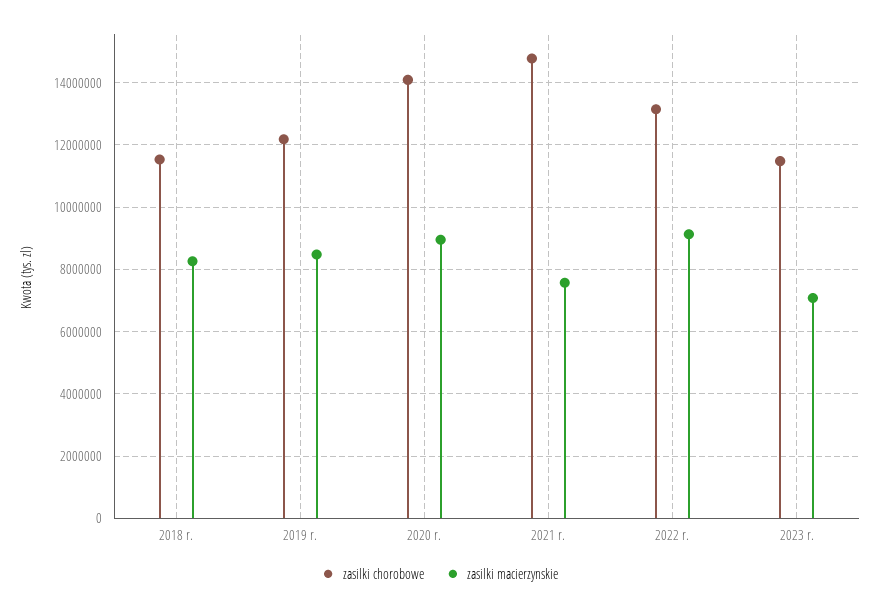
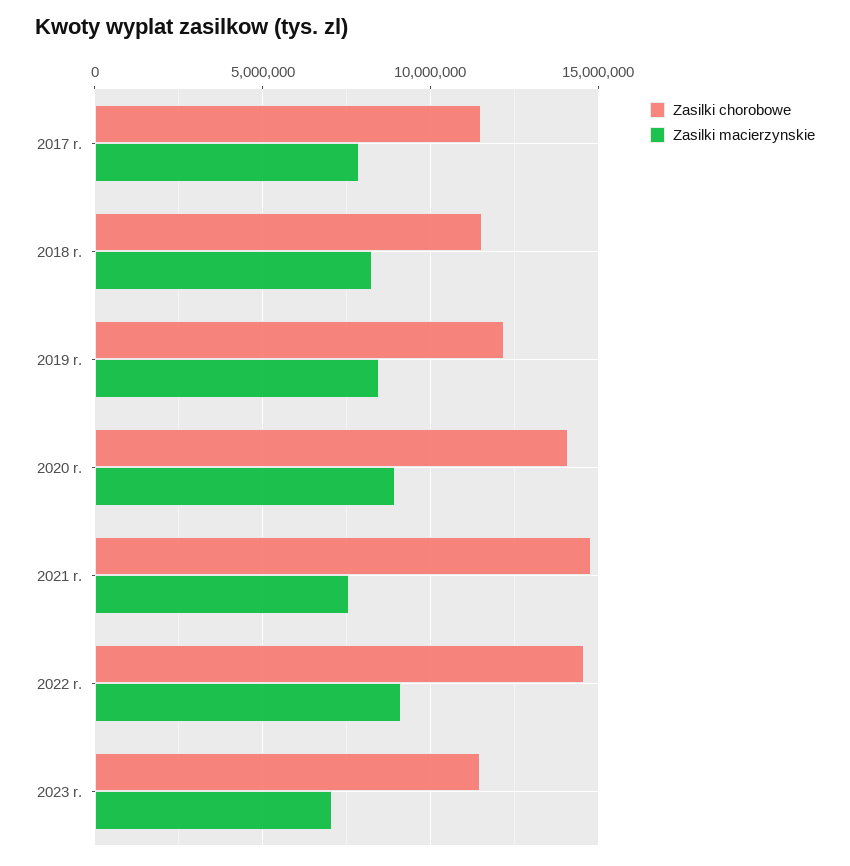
zasilki chorobowe, 2022 r.: 13200000 -> 14500000
zasilki chorobowe, 2017 r.: none -> 11500000
zasilki macierzynskie, 2017 r.: none -> 8000000

